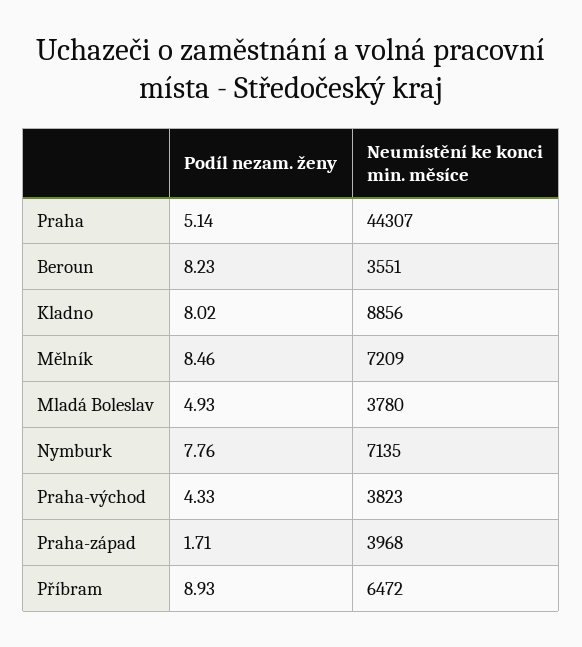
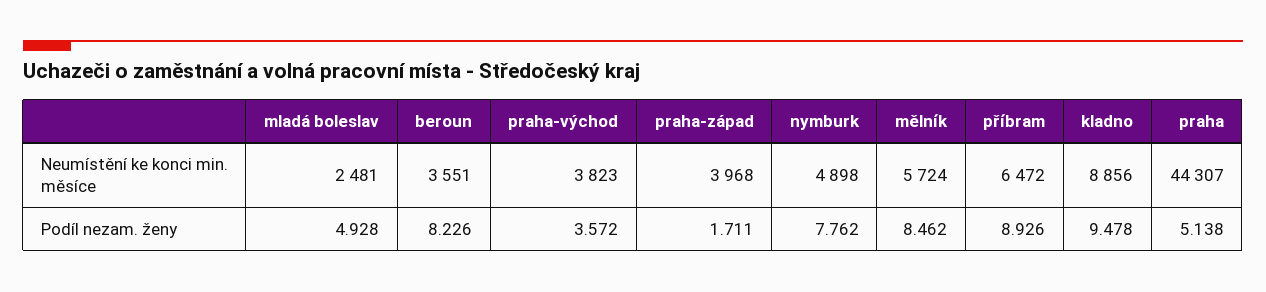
Podíl nezam. ženy, Kladno: 8.02 -> 9.478
Neumístění ke konci min. měsíce, Mělník: 7209 -> 5724
Neumístění ke konci min. měsíce, Mladá Boleslav: 3780 -> 2481
Neumístění ke konci min. měsíce, Nymburk: 7135 -> 4898
Podíl nezam. ženy, Praha-východ: 4.33 -> 3.572

